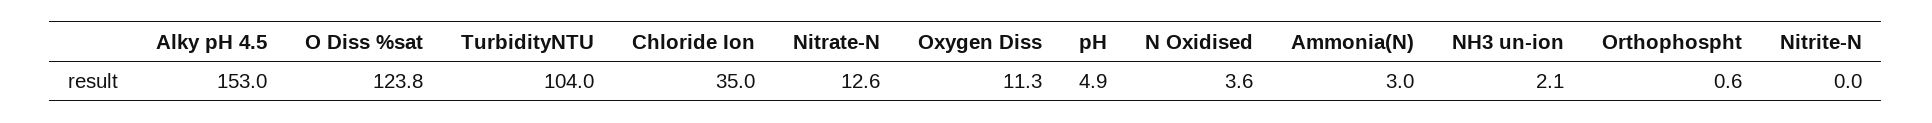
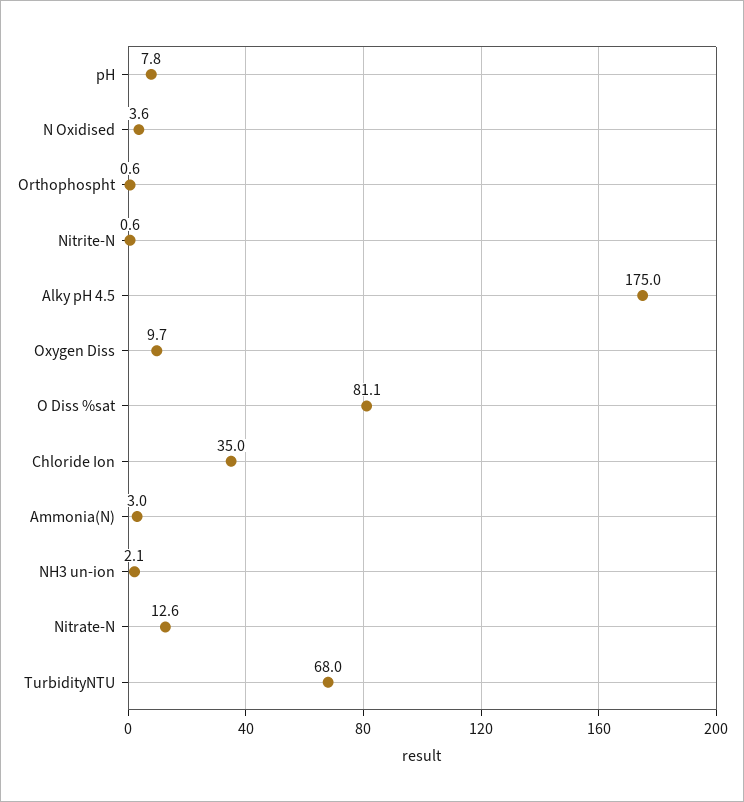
Alky pH 4.5: 153 -> 175
O Diss %sat: 123.8 -> 81.1
TurbidityNTU: 104 -> 68
Oxygen Diss: 11.3 -> 9.7
pH: 4.9 -> 7.8
Nitrite-N: 0 -> 0.6

